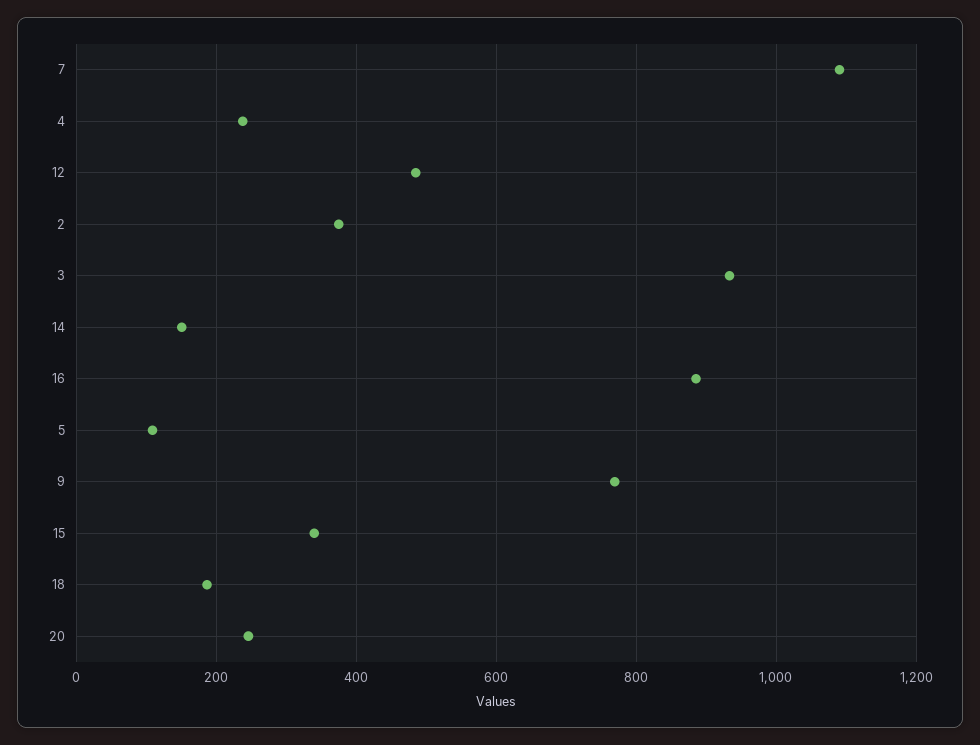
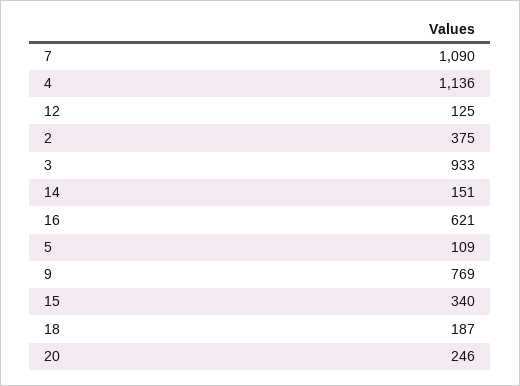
4: 240 -> 1136
12: 480 -> 125
16: 880 -> 621

